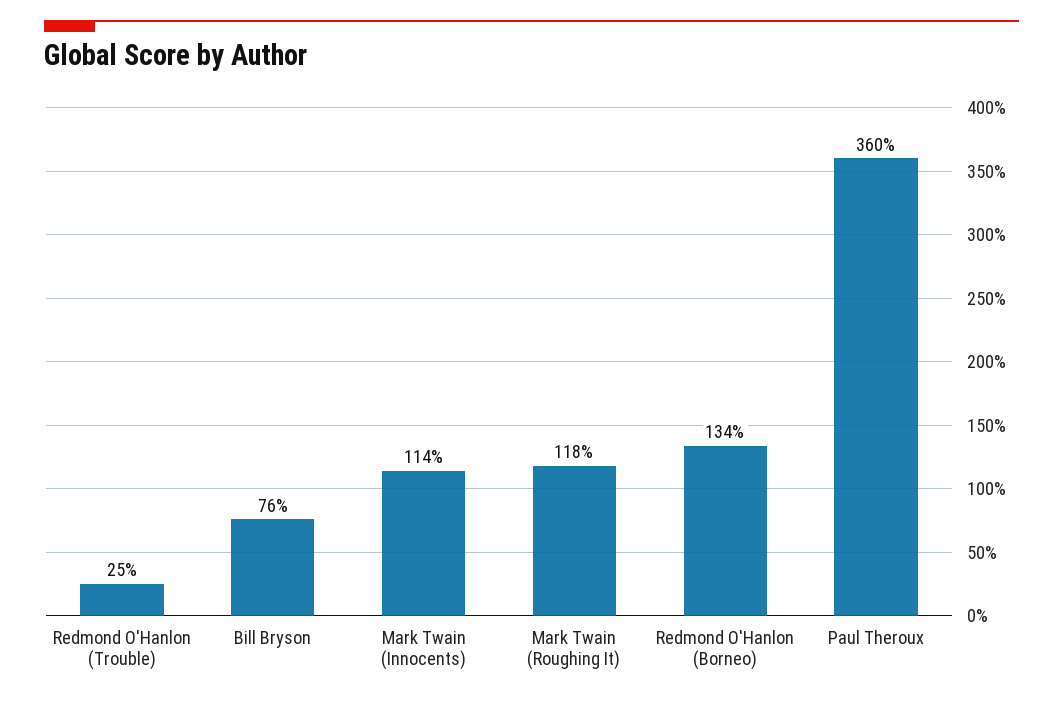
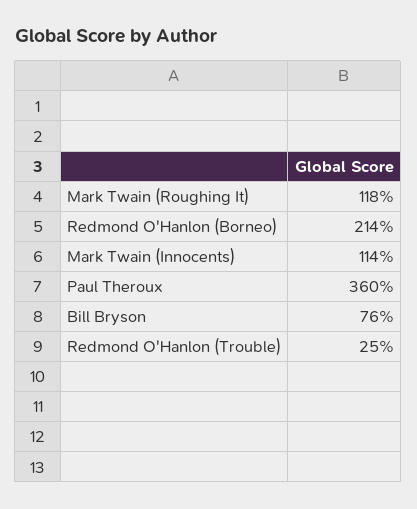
Redmond O'Hanlon (Borneo): 134 -> 214

